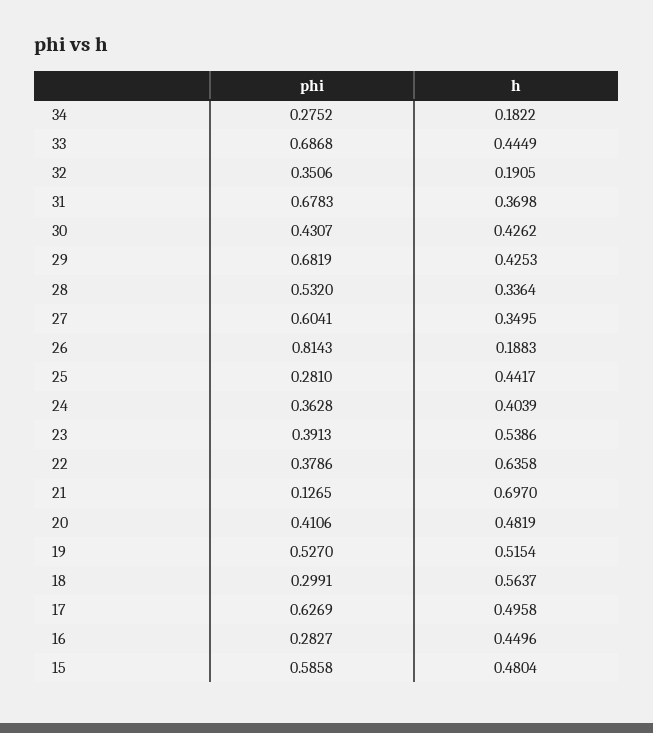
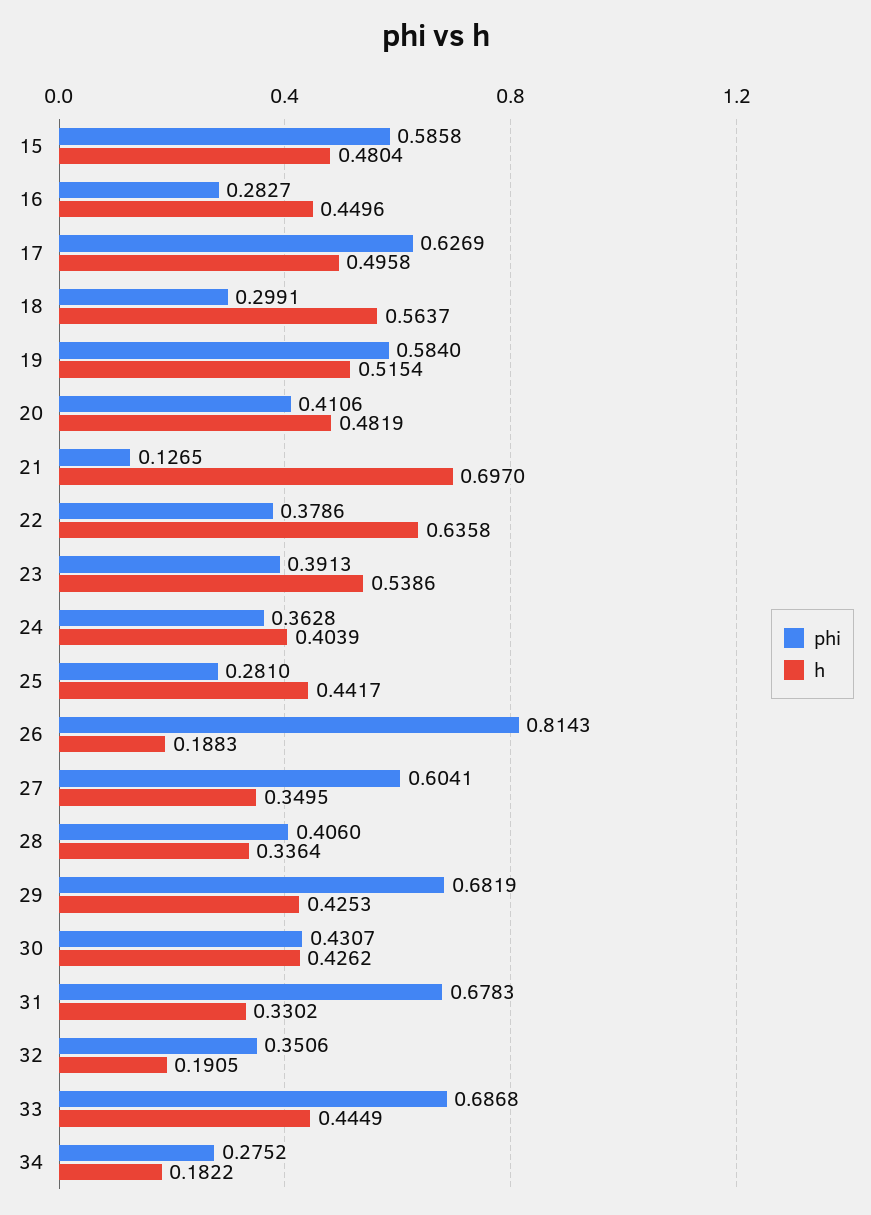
h, 31: 0.3698 -> 0.3302
phi, 28: 0.532 -> 0.406
phi, 19: 0.527 -> 0.584

